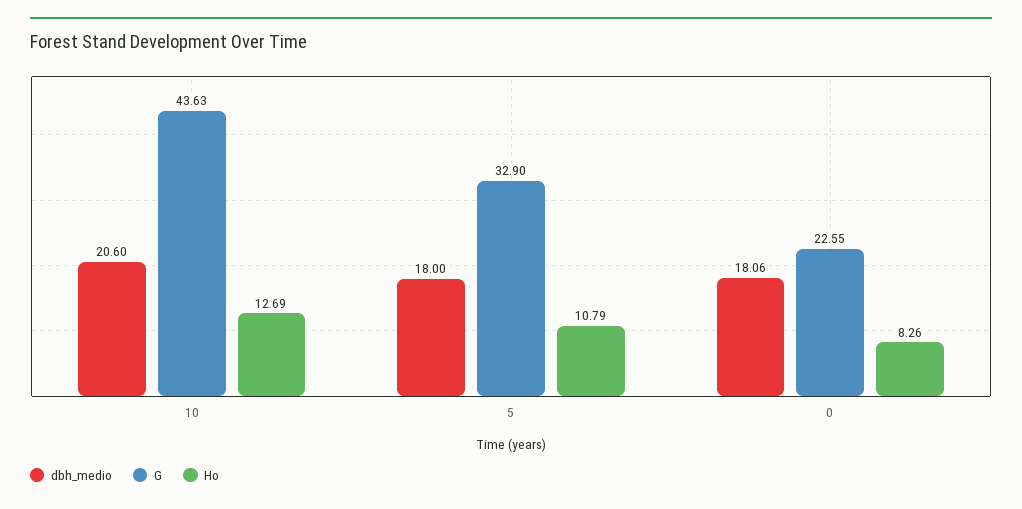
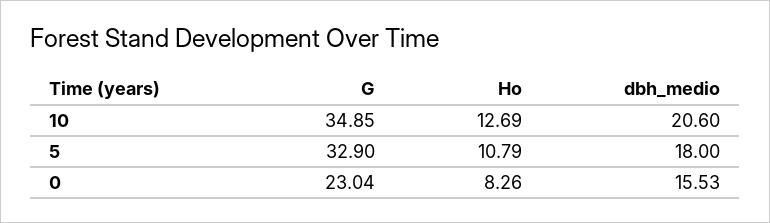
G, 10: 43.63 -> 34.85
dbh_medio, 0: 18.06 -> 15.53
G, 0: 22.55 -> 23.04

